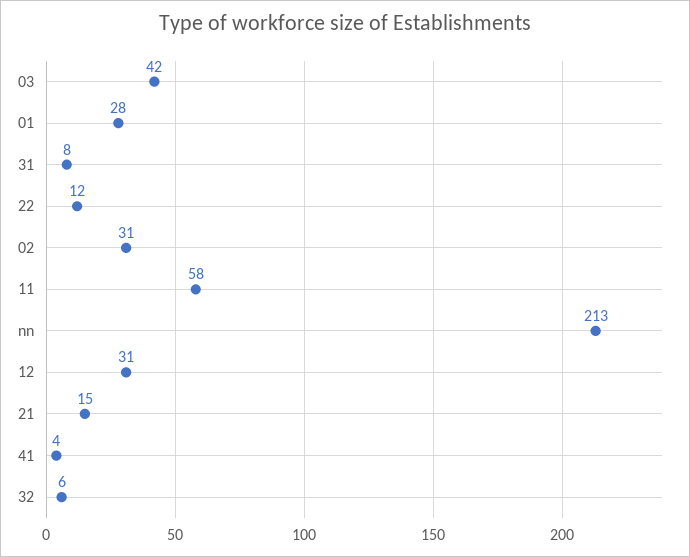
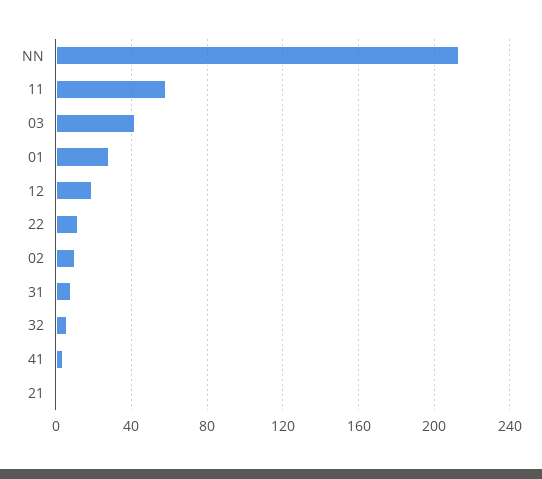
02: 31 -> 10
12: 31 -> 20
21: 15 -> 0

